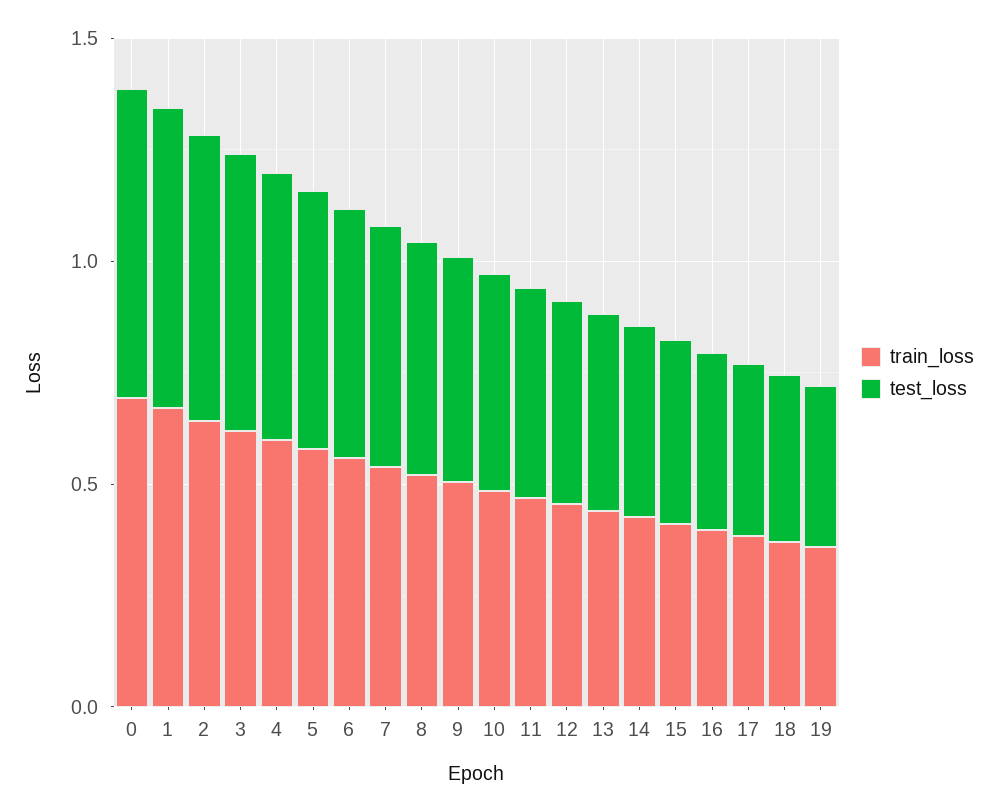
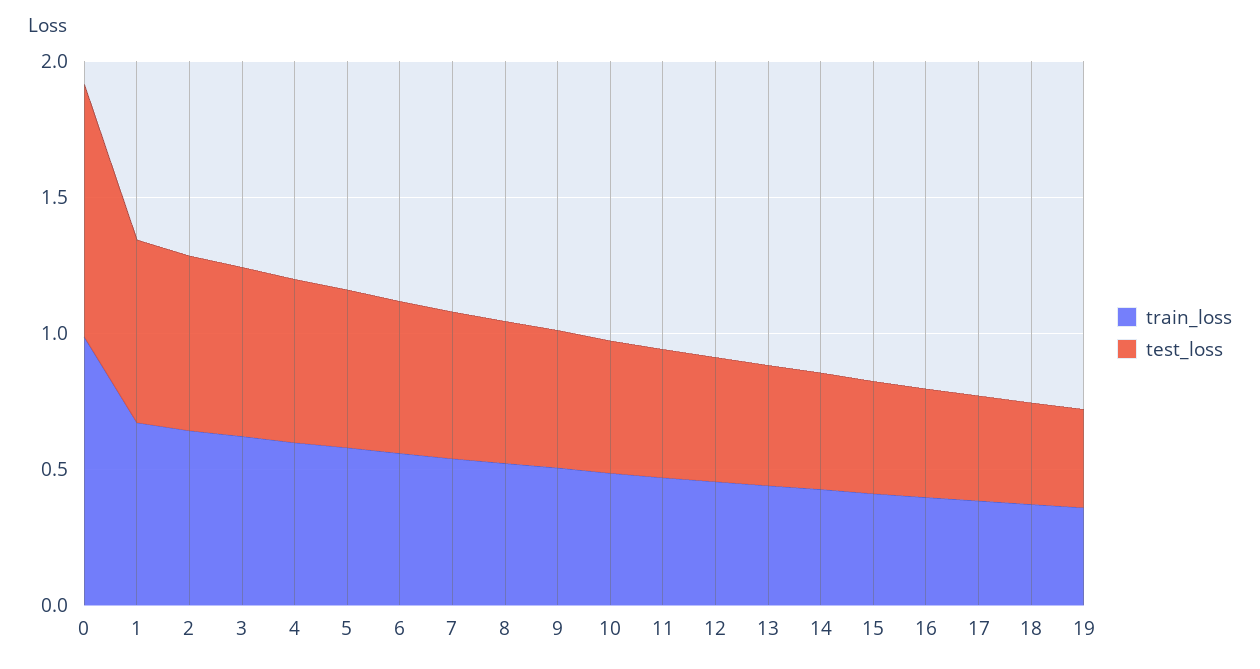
train_loss, 0: 0.7 -> 1
test_loss, 0: 0.7 -> 0.9

